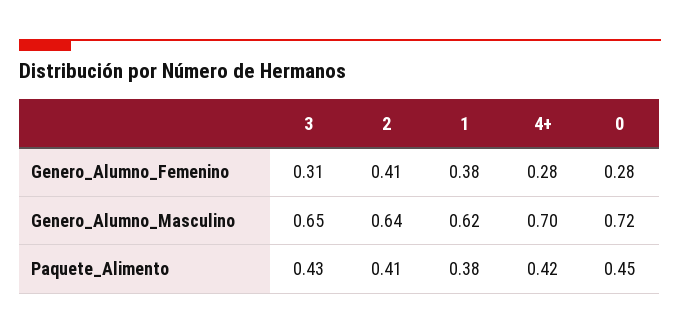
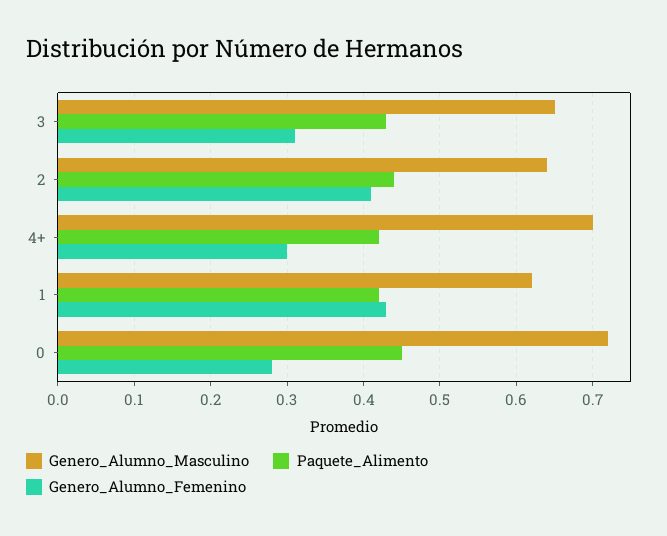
Genero_Alumno_Femenino, 1: 0.38 -> 0.43
Genero_Alumno_Femenino, 4+: 0.28 -> 0.3
Paquete_Alimento, 2: 0.41 -> 0.44
Paquete_Alimento, 1: 0.38 -> 0.42

